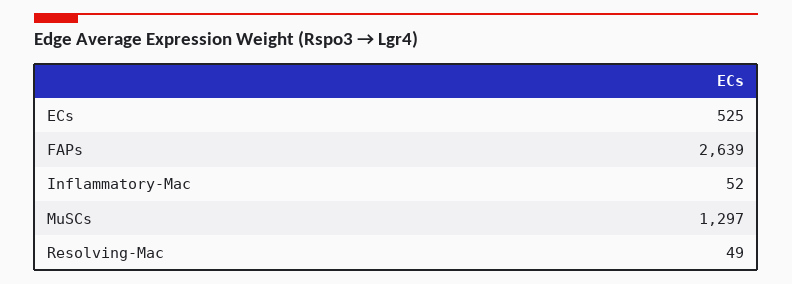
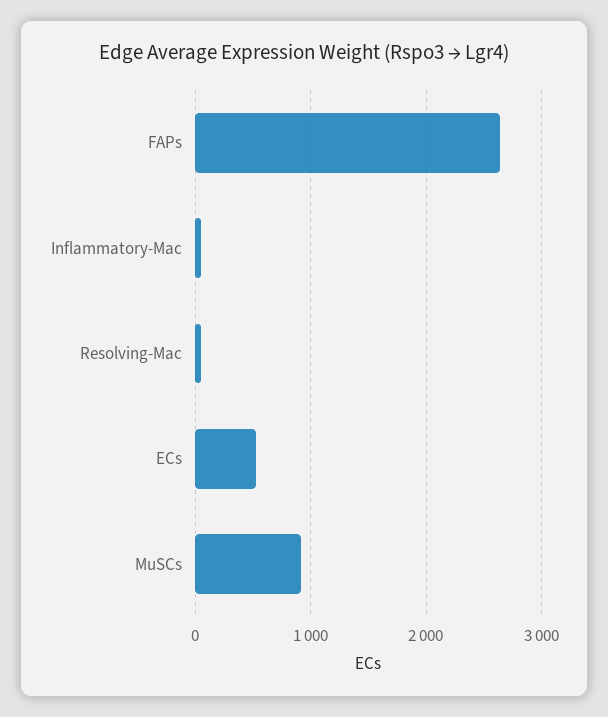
MuSCs: 1297 -> 900

